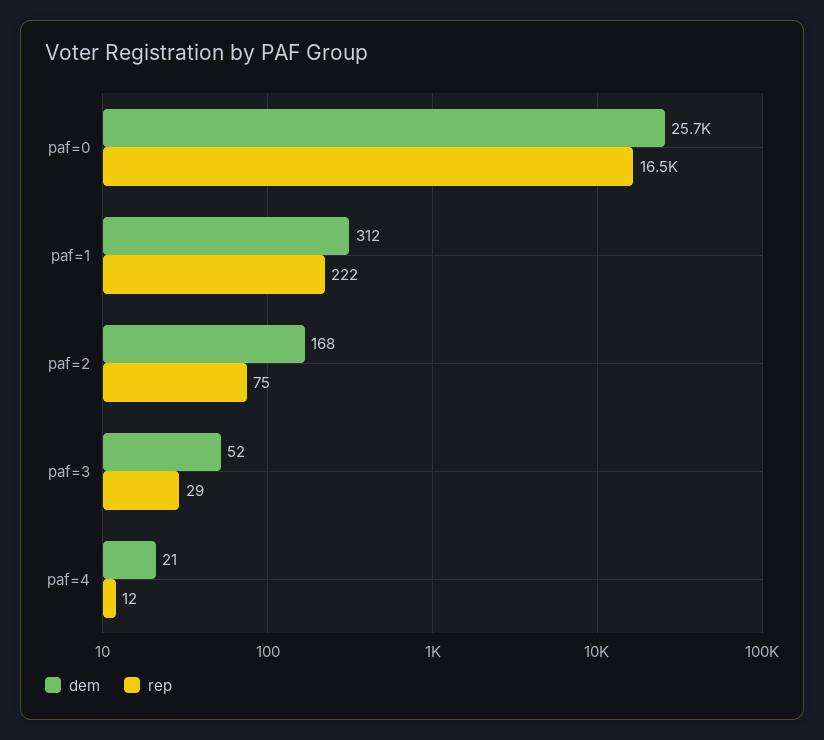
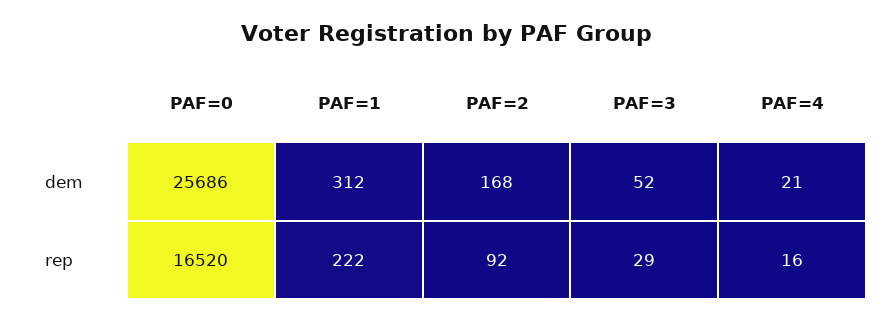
rep, paf=2: 75 -> 92
rep, paf=4: 12 -> 16

